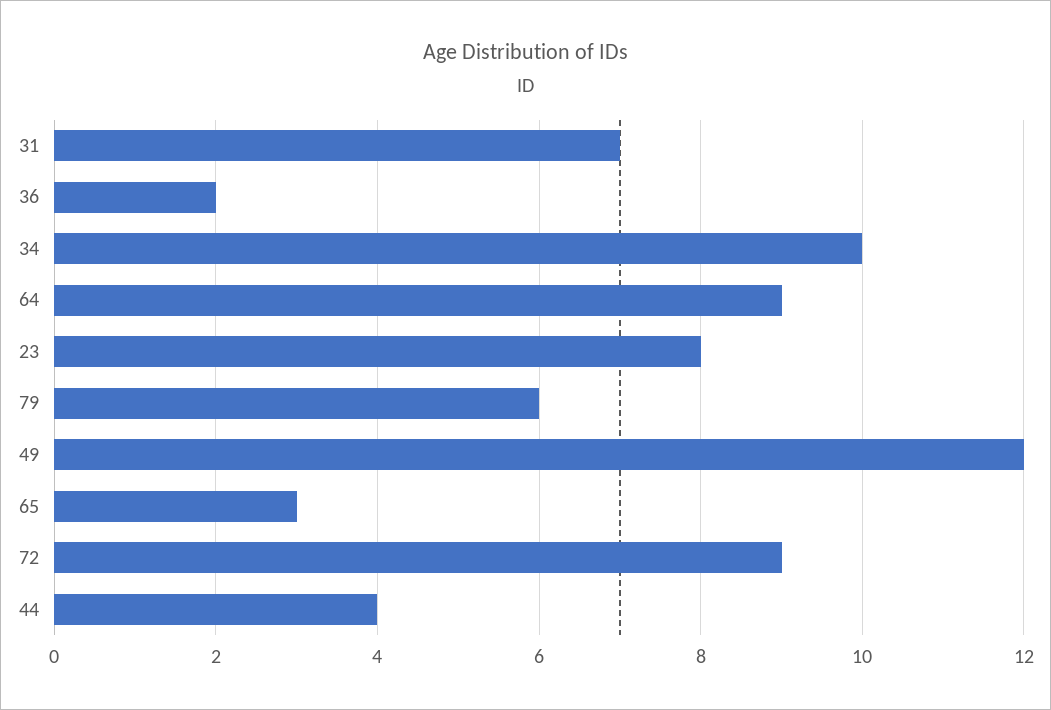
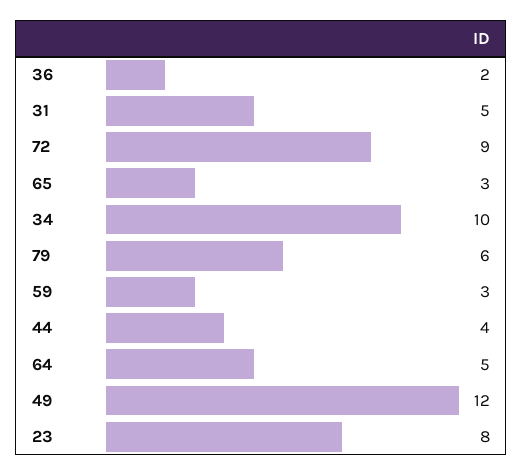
31: 7 -> 5
64: 9 -> 5
59: none -> 3

